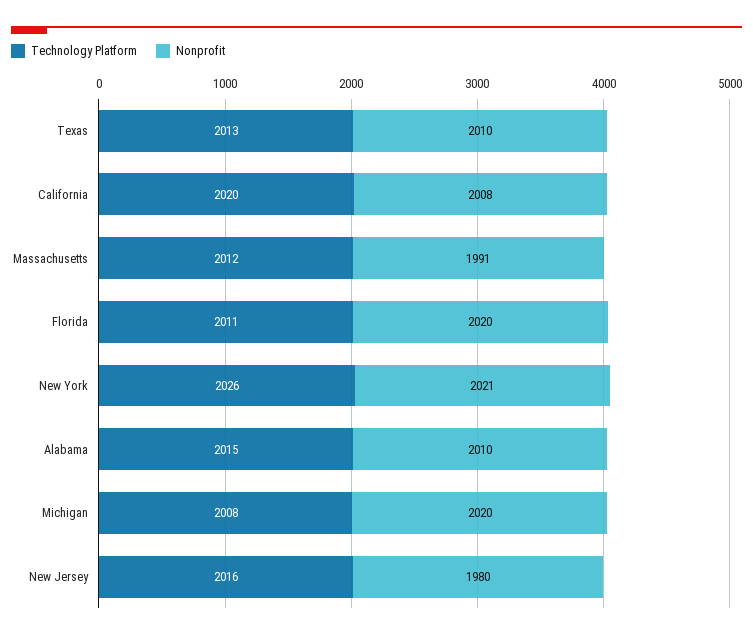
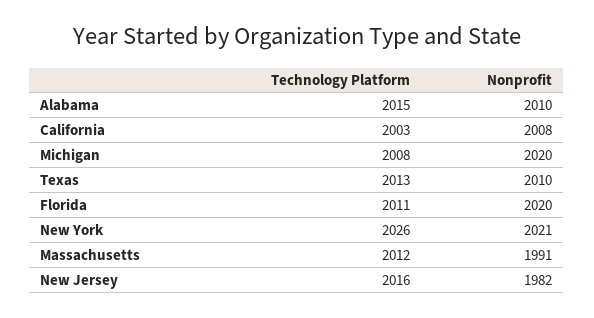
Technology Platform, California: 2020 -> 2003
Nonprofit, New Jersey: 1980 -> 1982

